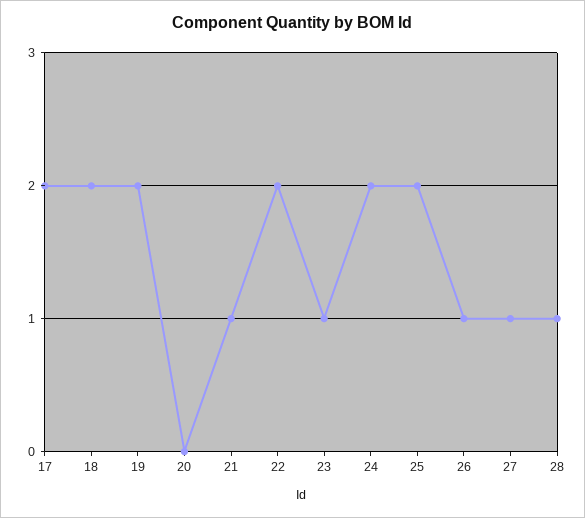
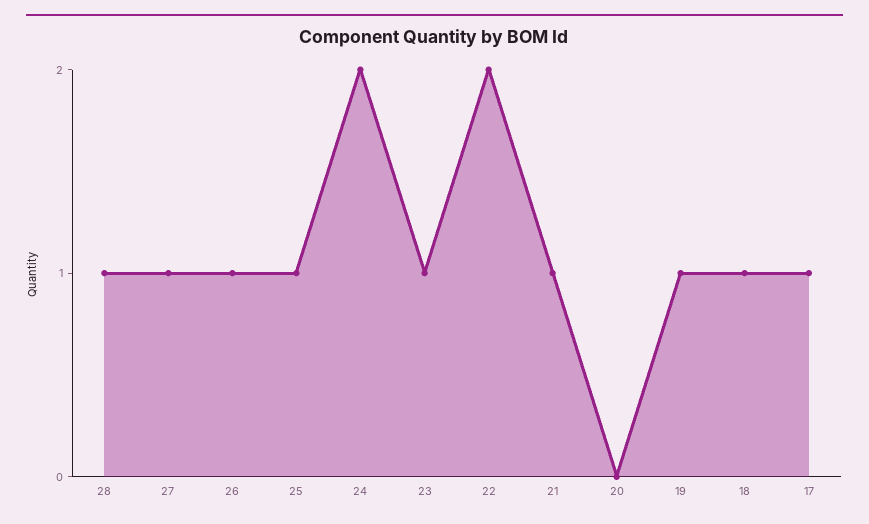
17: 2 -> 1
18: 2 -> 1
19: 2 -> 1
25: 2 -> 1

